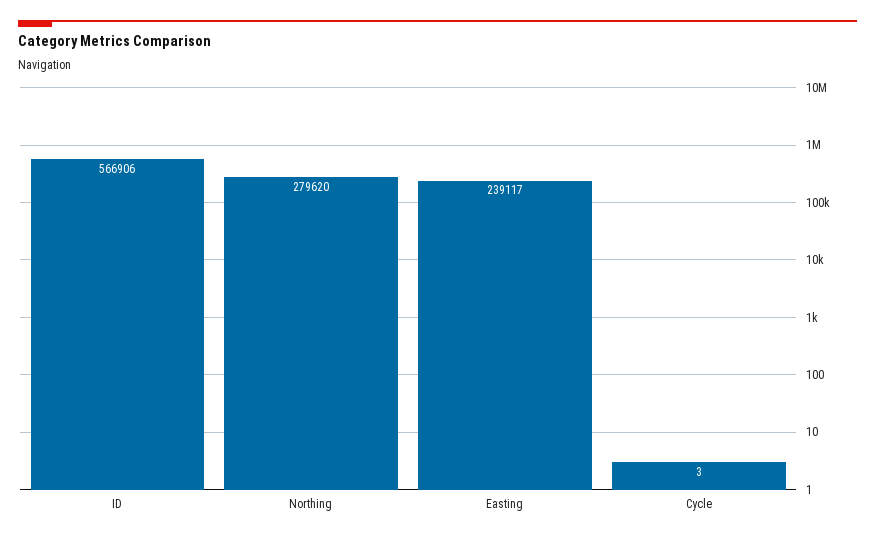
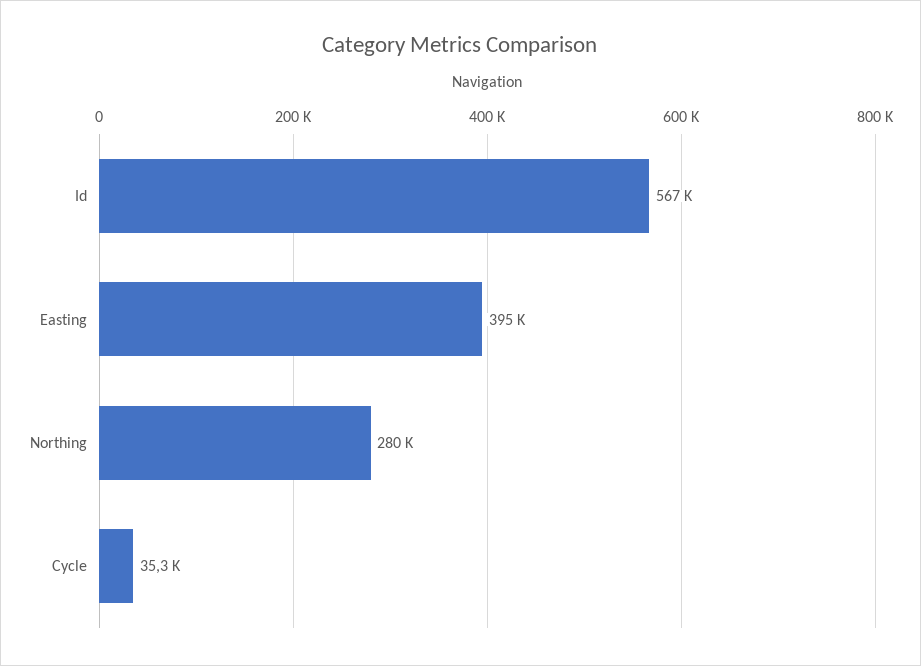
Easting: 239117 -> 395000
Cycle: 3 -> 35300

